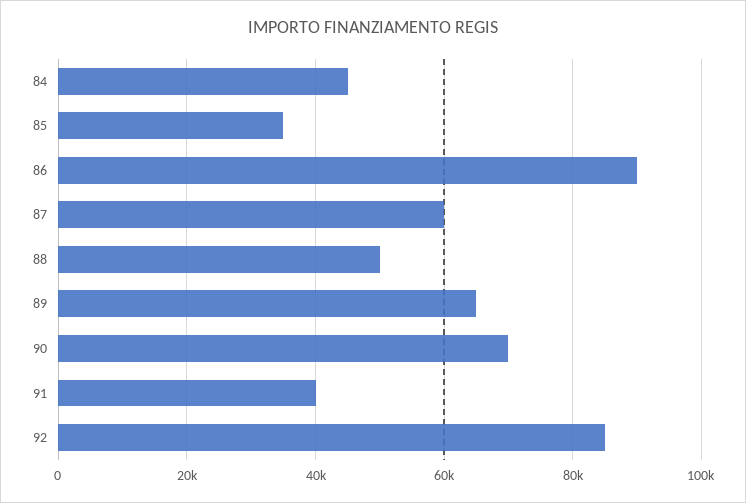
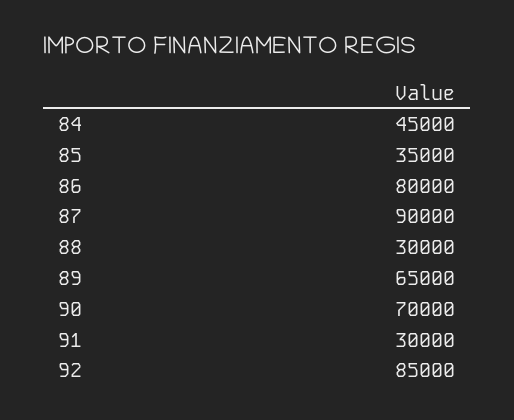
86: 90000 -> 80000
87: 60000 -> 90000
88: 50000 -> 30000
91: 40000 -> 30000

